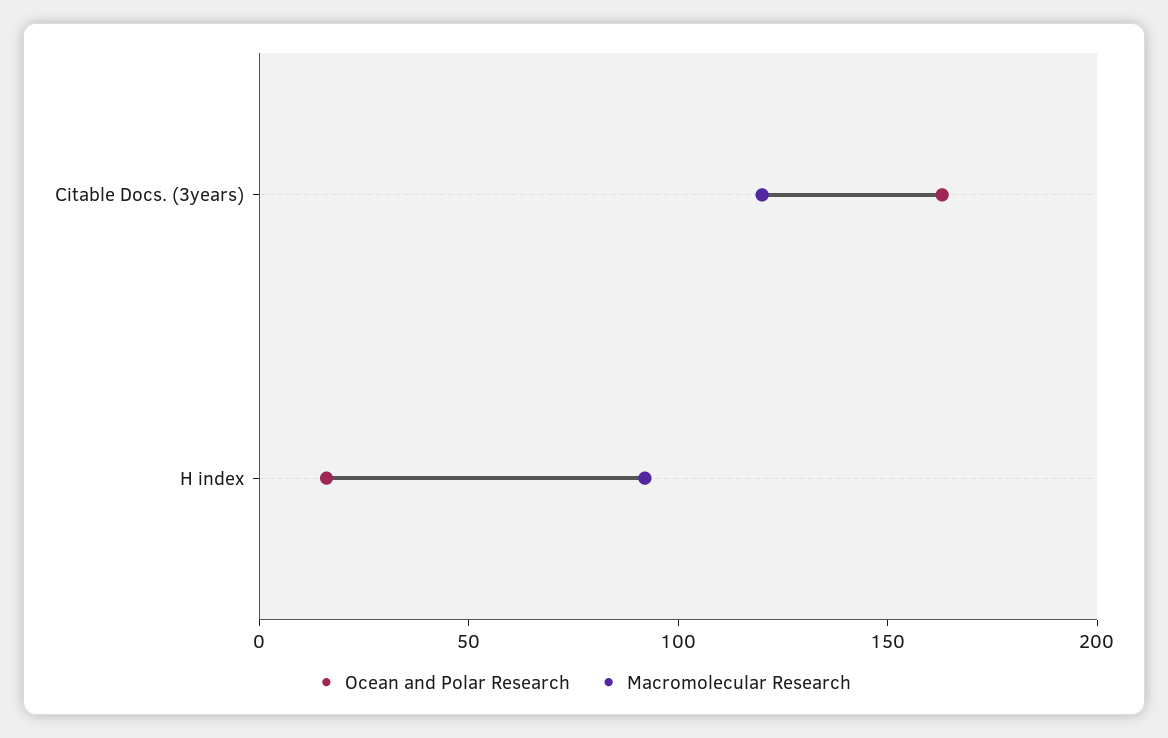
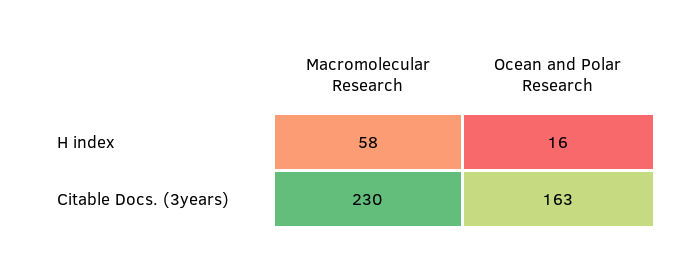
Macromolecular Research, Citable Docs. (3years): 120 -> 230
Macromolecular Research, H index: 90 -> 58

